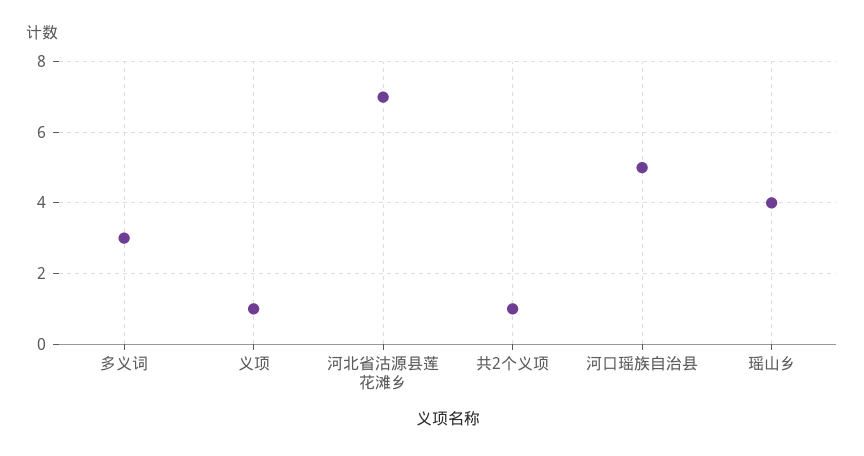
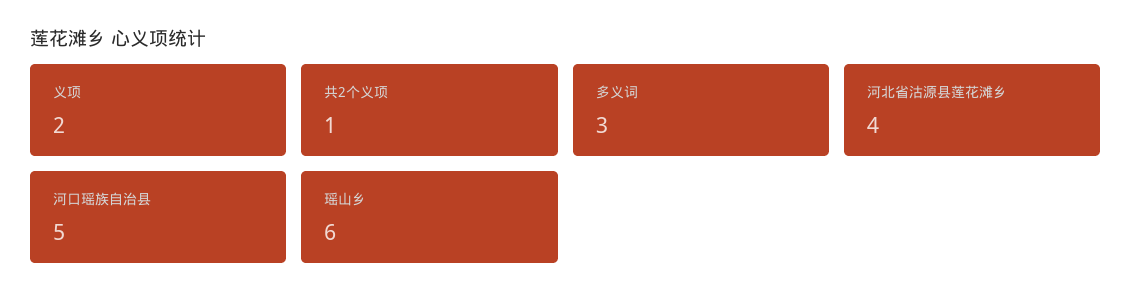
义项: 1 -> 2
河北省沽源县莲花滩乡: 7 -> 4
瑶山乡: 4 -> 6

